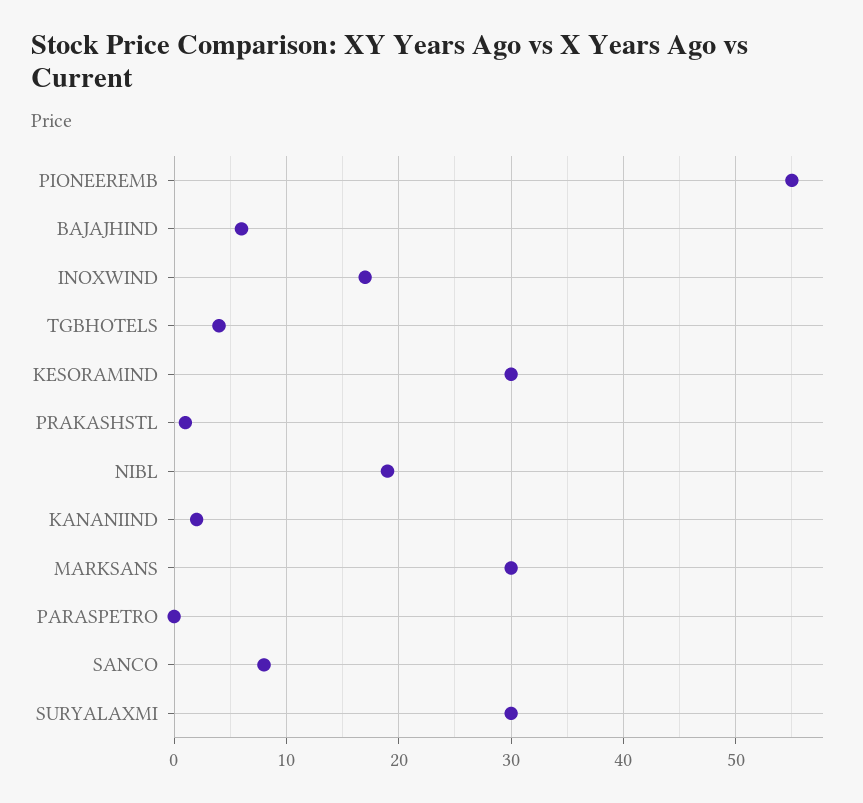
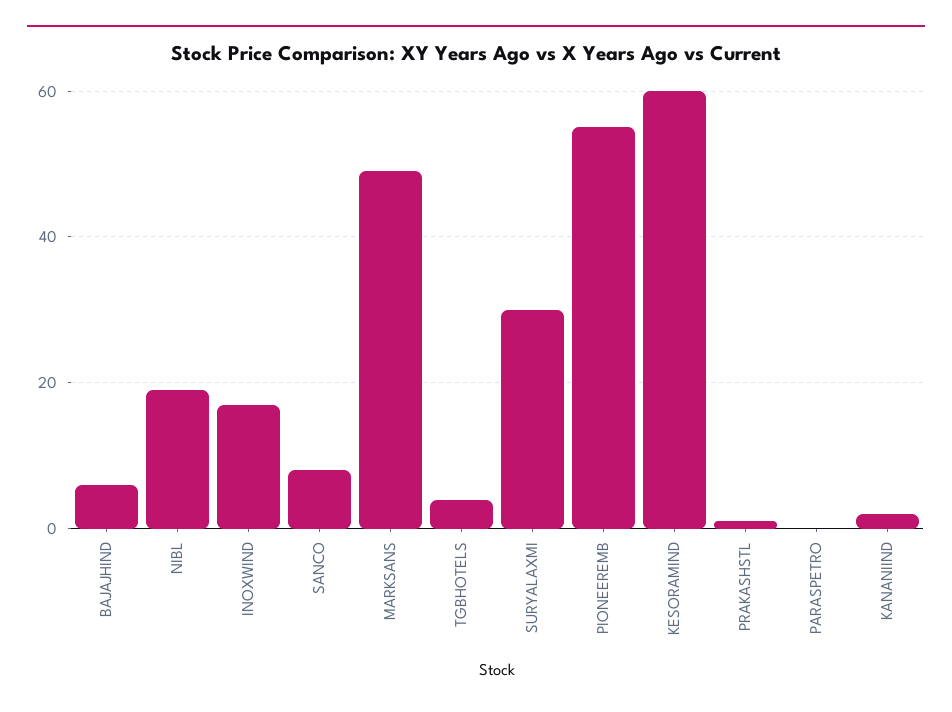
KESORAMIND: 30 -> 60
MARKSANS: 30 -> 50

